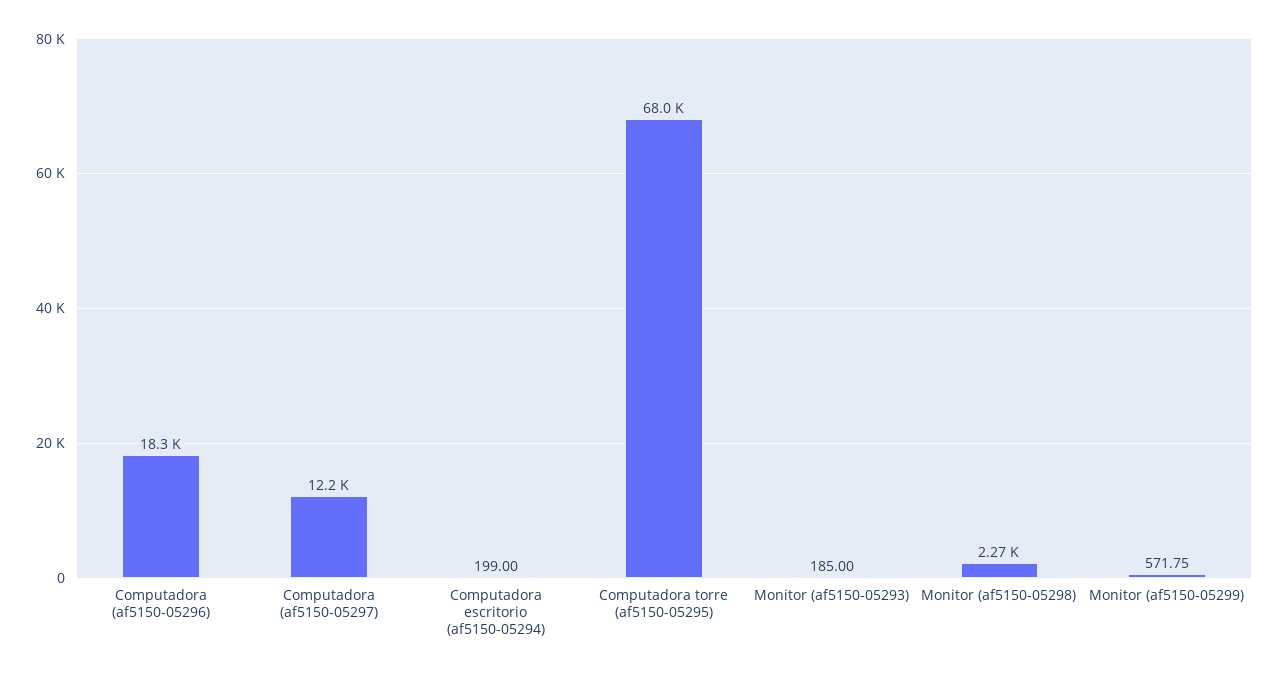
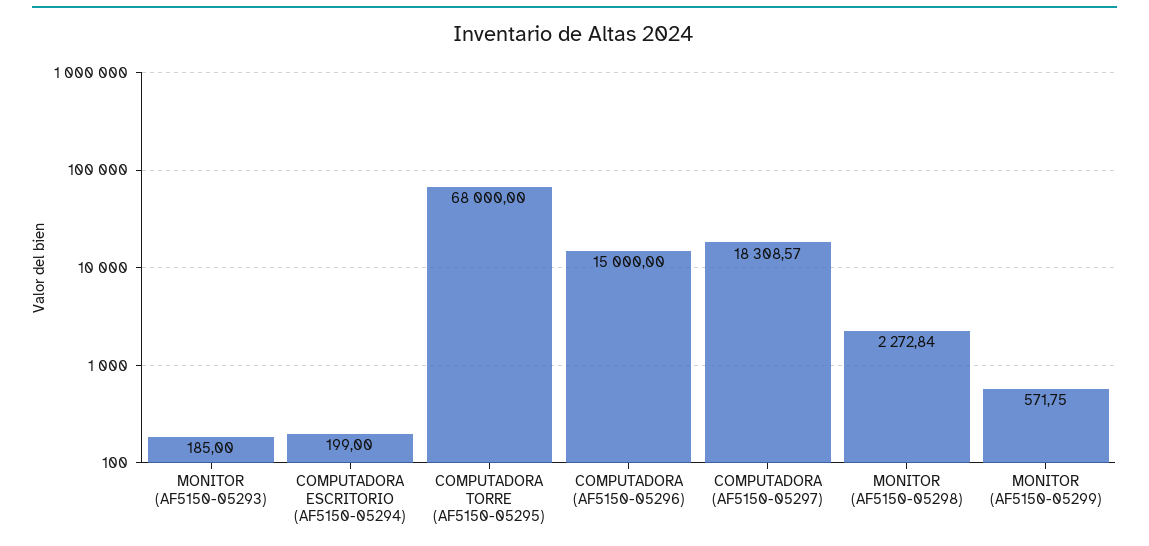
Computadora (af5150-05296): 18300 -> 15000
Computadora (af5150-05297): 12200 -> 18308.57

